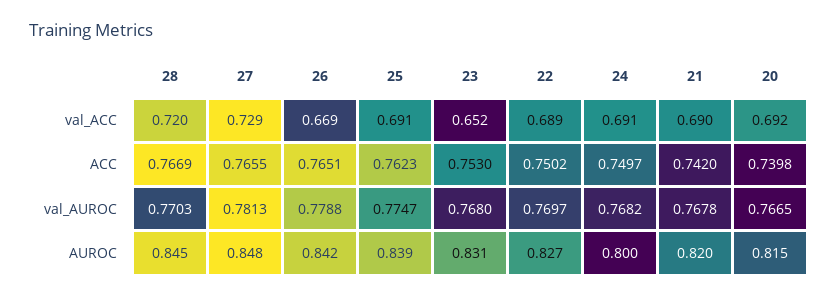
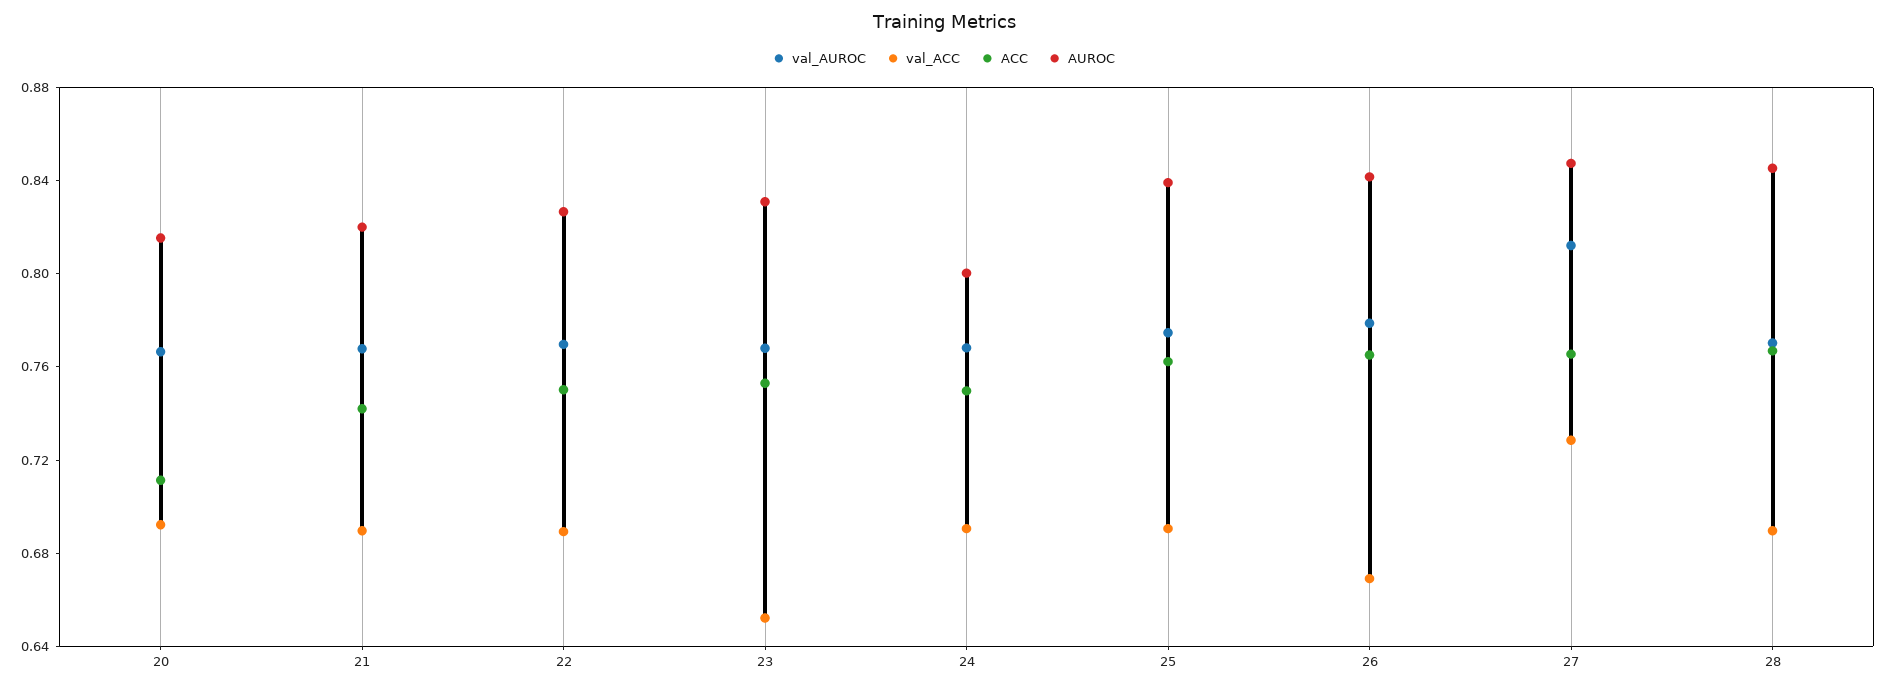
val_ACC, 28: 0.72 -> 0.69
ACC, 20: 0.7398 -> 0.71
val_AUROC, 27: 0.7813 -> 0.81

